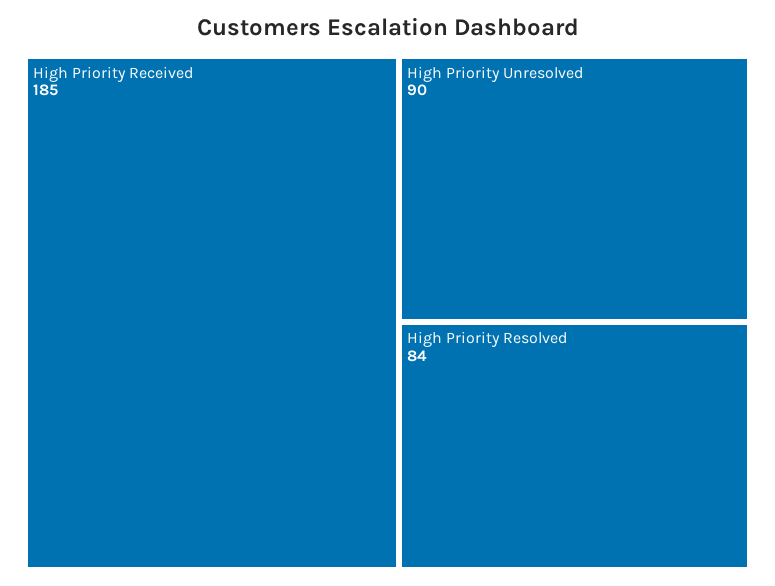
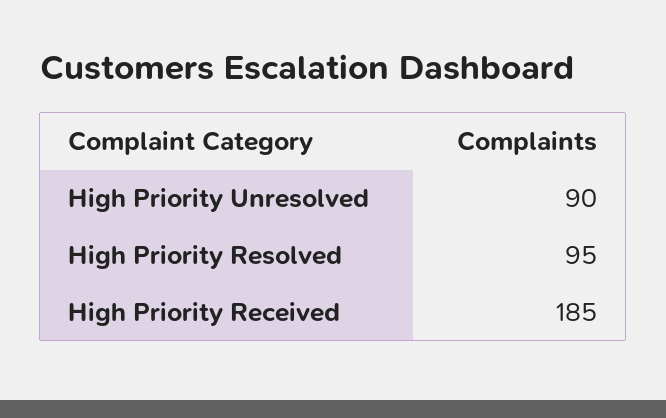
High Priority Resolved: 84 -> 95

